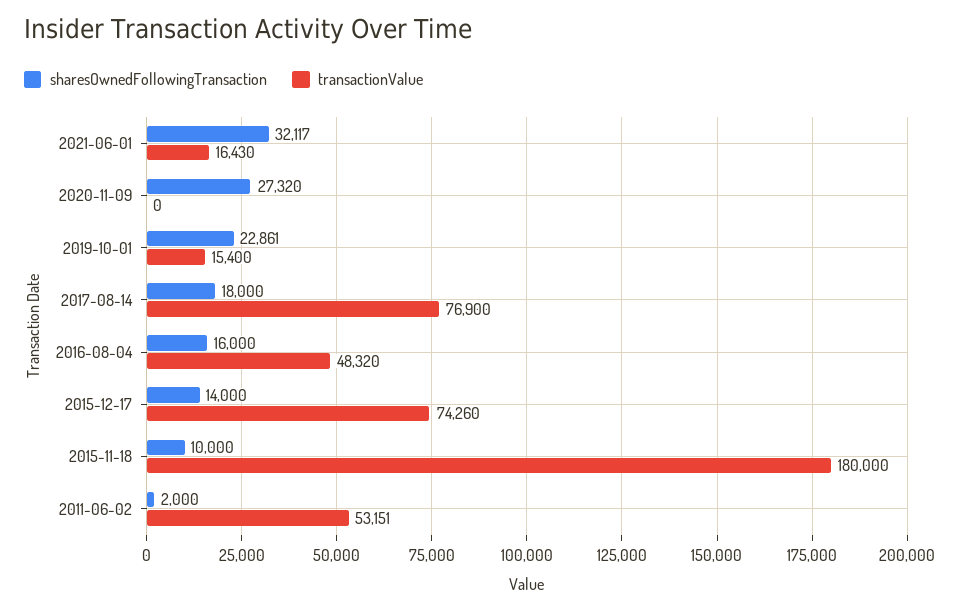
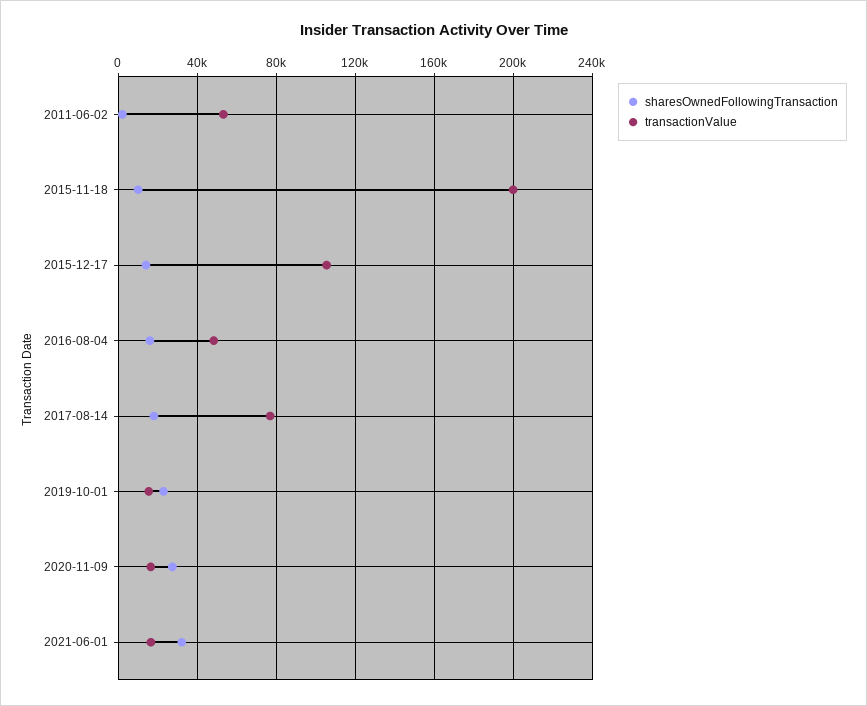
transactionValue, 2020-11-09: 0 -> 15000
transactionValue, 2015-12-17: 74260 -> 105000
transactionValue, 2015-11-18: 180000 -> 200000

